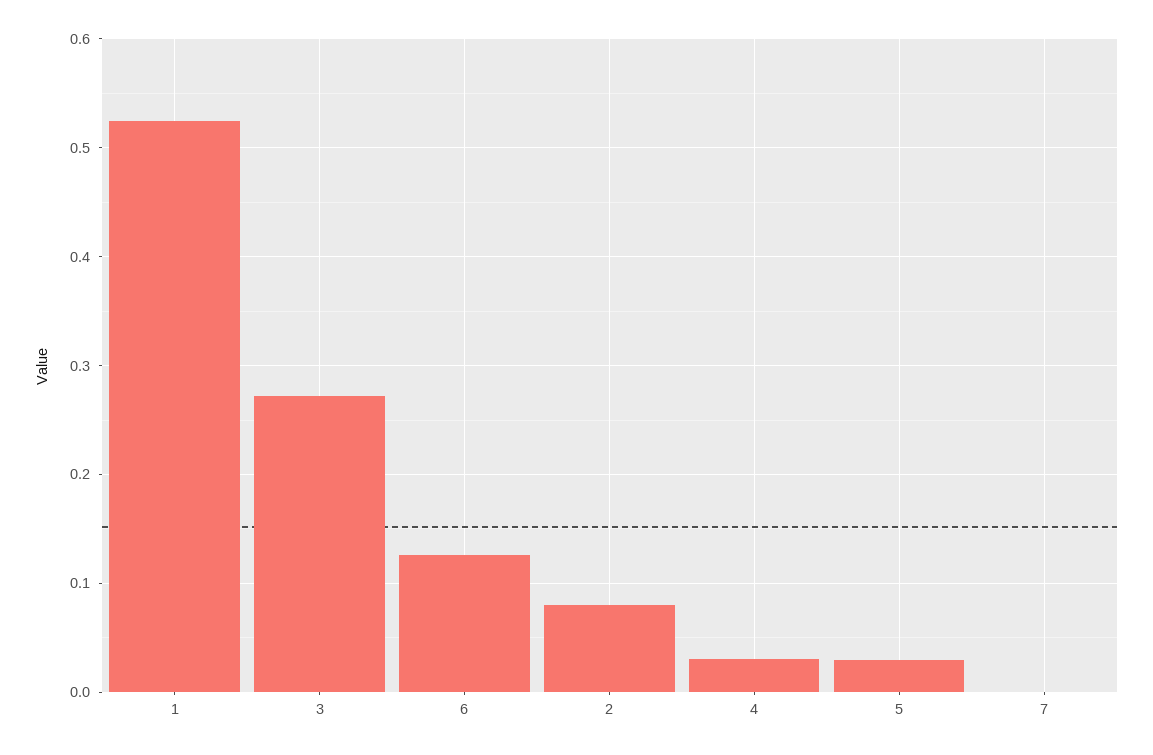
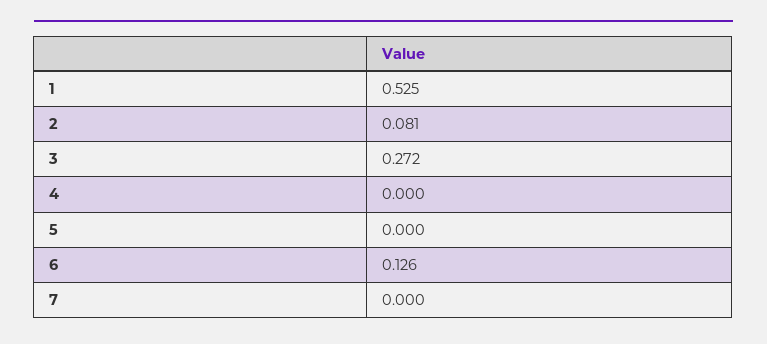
4: 0.03 -> 0
5: 0.03 -> 0

